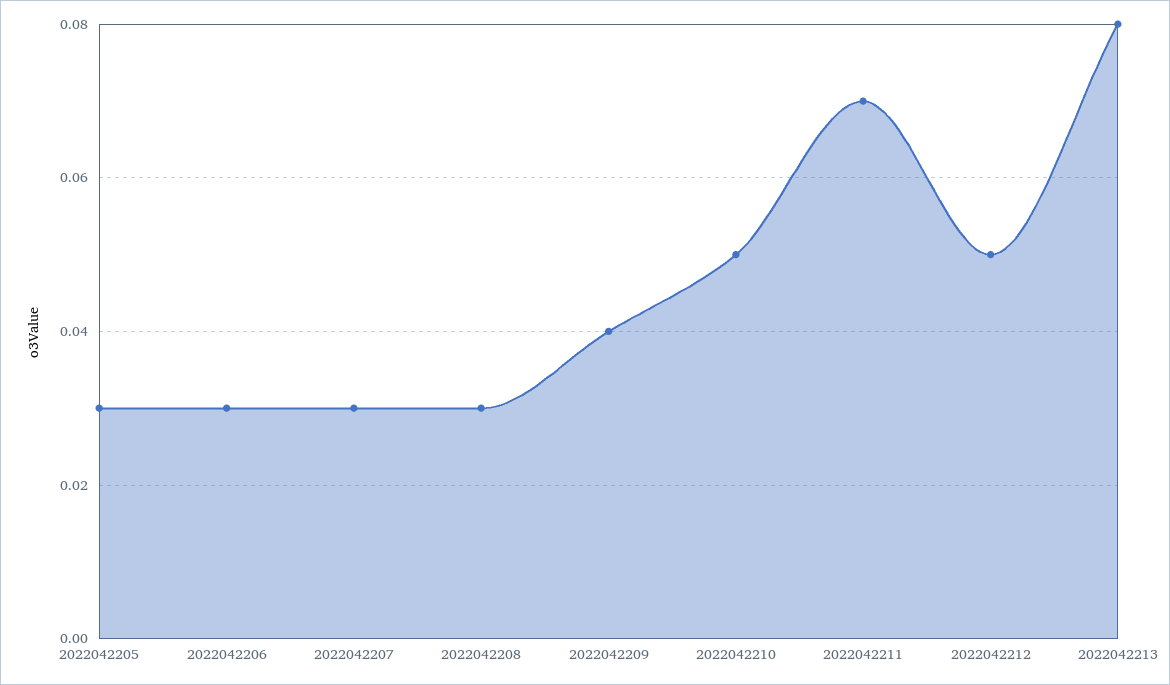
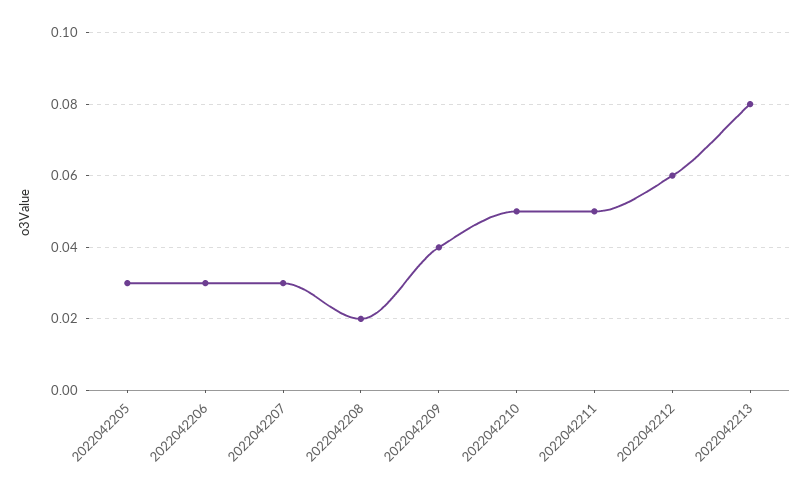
2022042208: 0.03 -> 0.02
2022042211: 0.07 -> 0.05
2022042212: 0.05 -> 0.06

